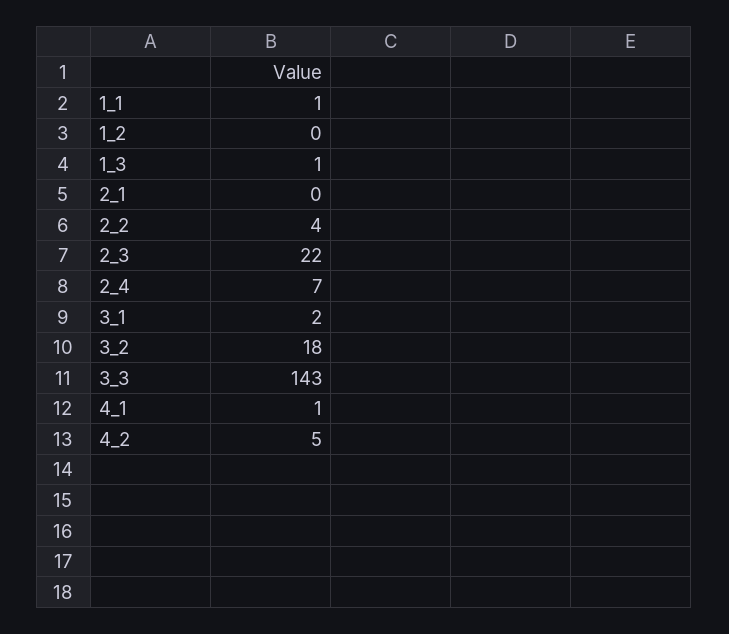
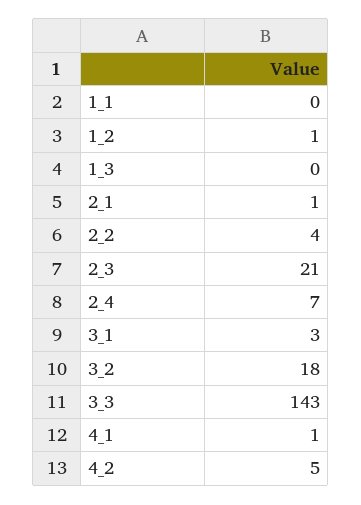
1_1: 1 -> 0
1_2: 0 -> 1
1_3: 1 -> 0
2_1: 0 -> 1
2_3: 22 -> 21
3_1: 2 -> 3

